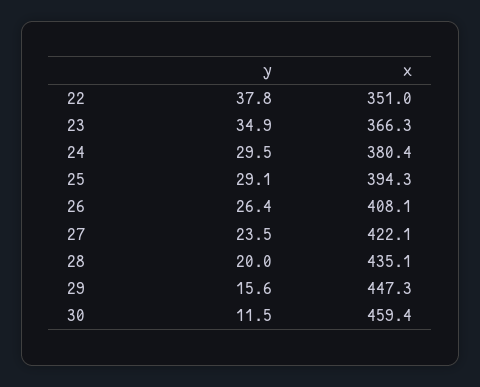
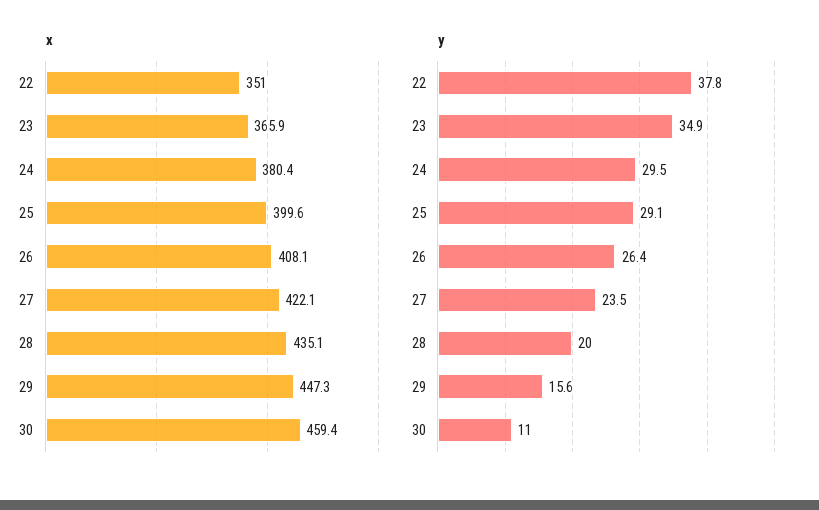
x, 23: 366.3 -> 365.9
x, 25: 394.3 -> 399.6
y, 30: 11.5 -> 11

